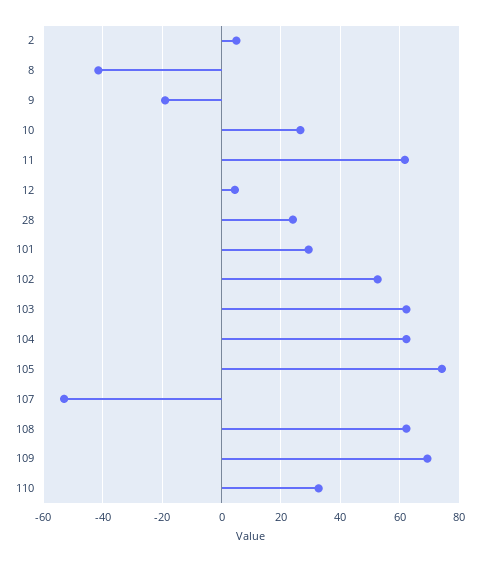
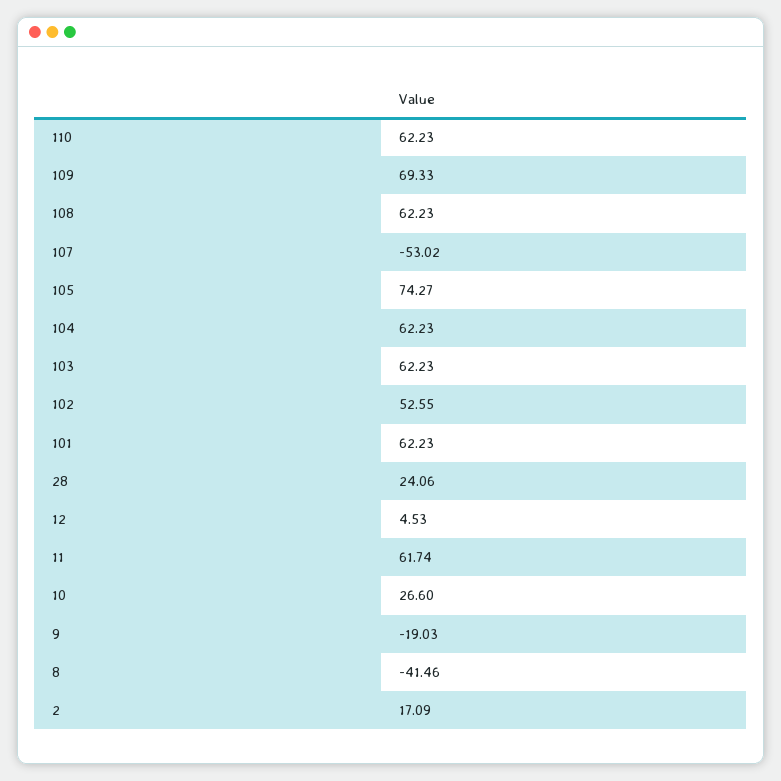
2: 5 -> 17.09
101: 30 -> 62.23
110: 32.5 -> 62.23

